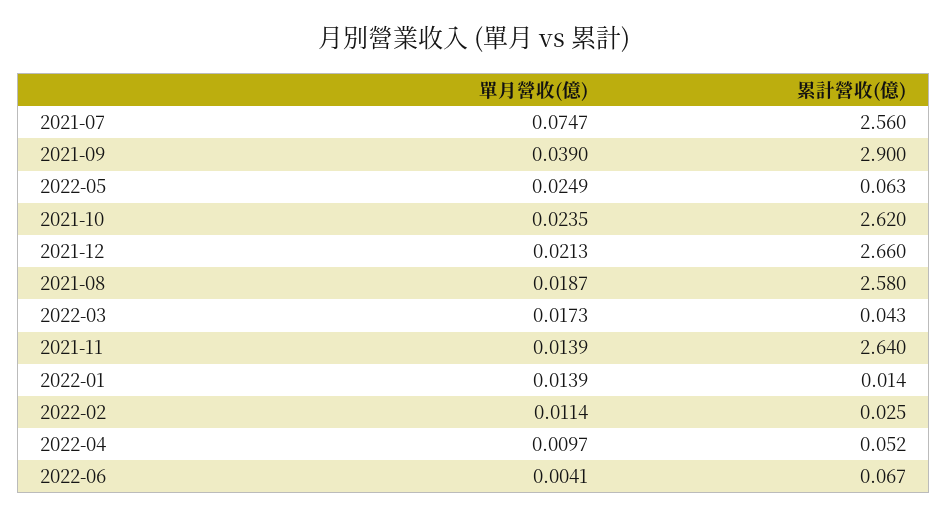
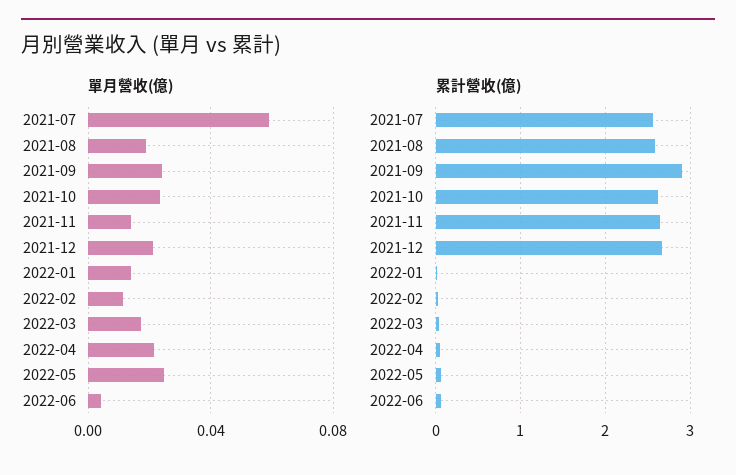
單月營收(億), 2021-07: 0.0747 -> 0.06
單月營收(億), 2021-09: 0.039 -> 0.025
單月營收(億), 2022-04: 0.0097 -> 0.02

